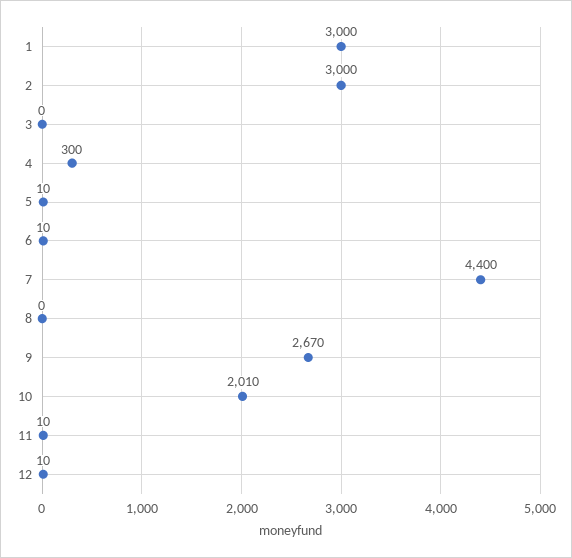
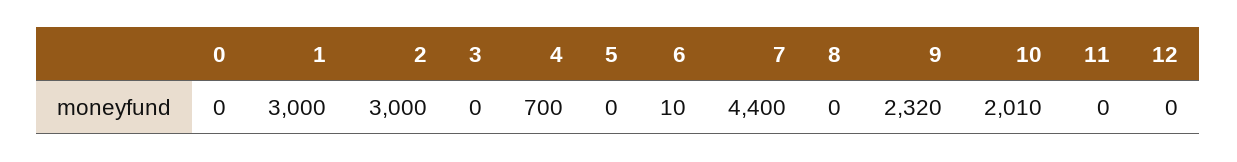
4: 300 -> 700
5: 10 -> 0
9: 2670 -> 2320
11: 10 -> 0
12: 10 -> 0
0: none -> 0

